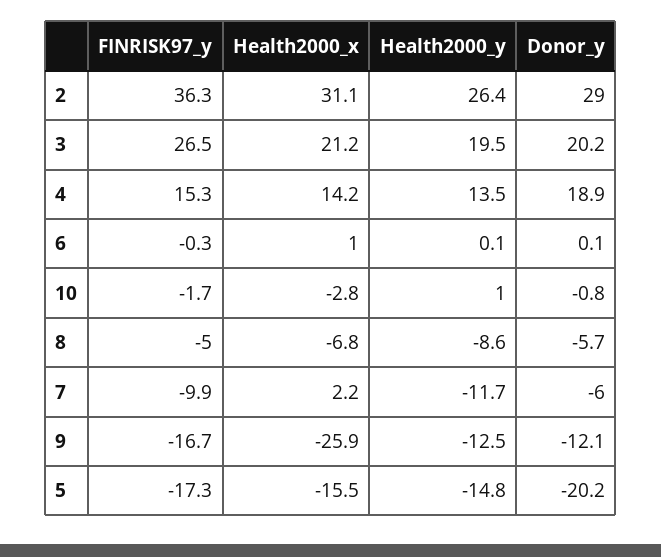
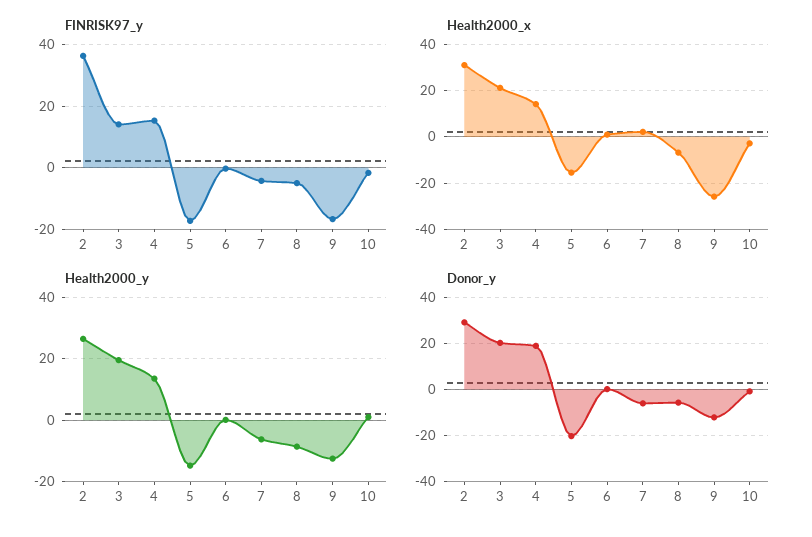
FINRISK97_y, 3: 26.5 -> 14
FINRISK97_y, 7: -9.9 -> -4
Health2000_y, 7: -11.7 -> -6

